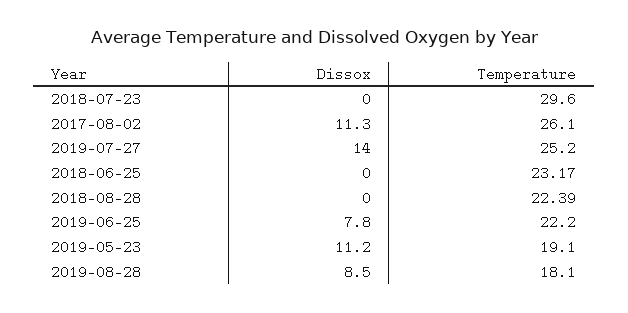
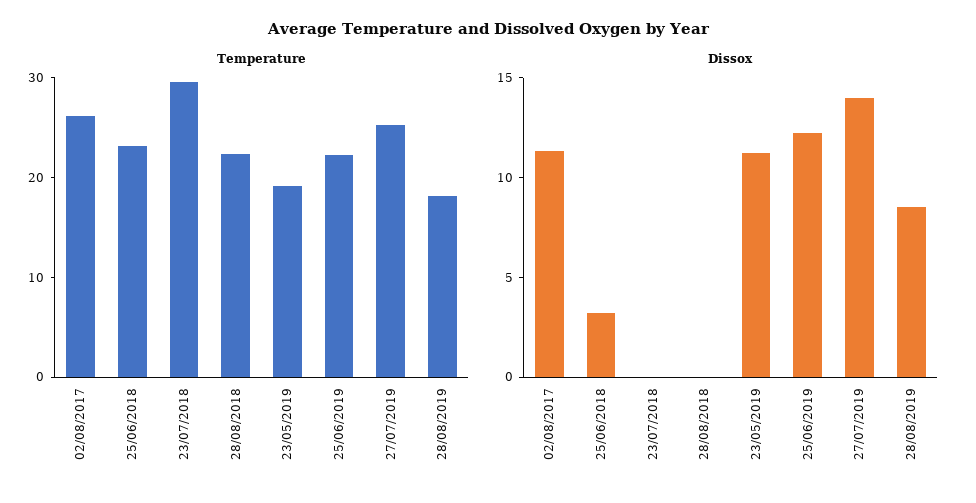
Dissox, 2018-06-25: 0 -> 3
Dissox, 2019-06-25: 7.8 -> 12

